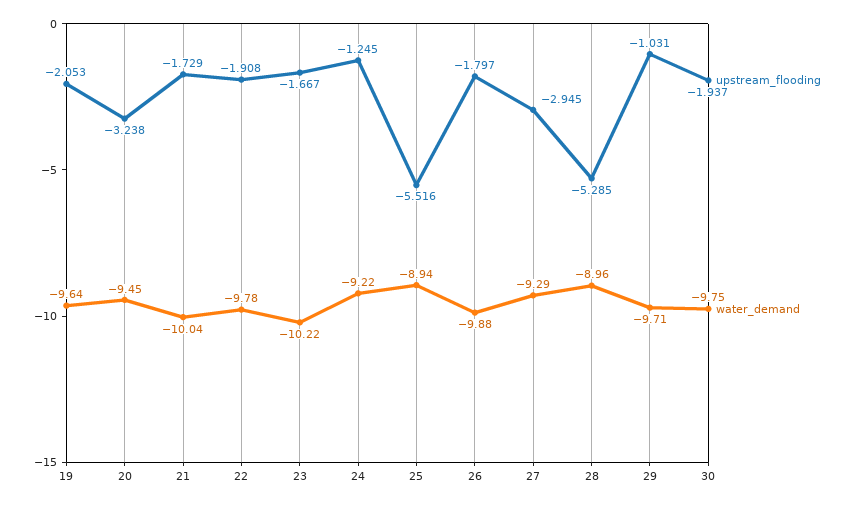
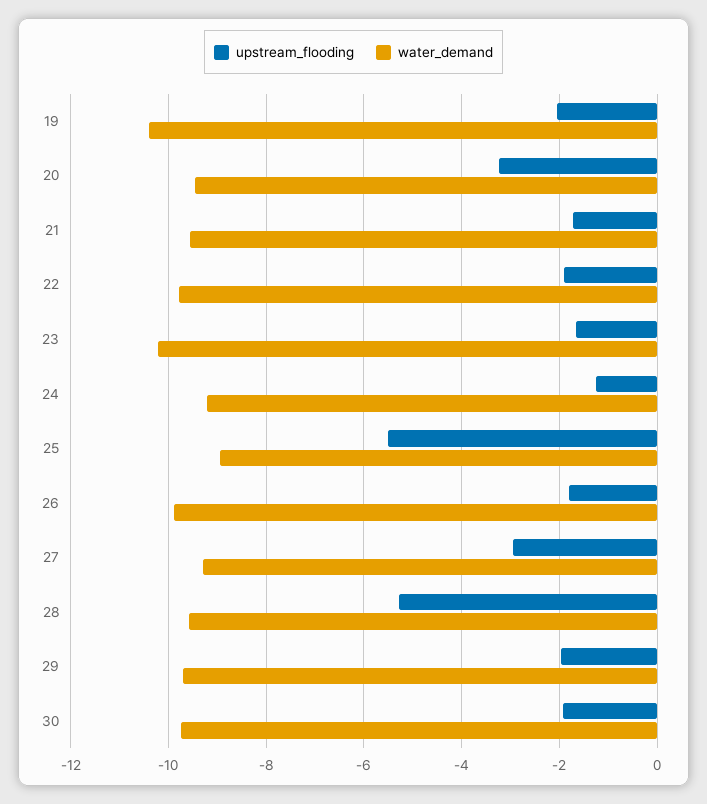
water_demand, 19: -9.64 -> -10.4
water_demand, 21: -10.04 -> -9.6
water_demand, 28: -8.96 -> -9.6
upstream_flooding, 29: -1.031 -> -2

